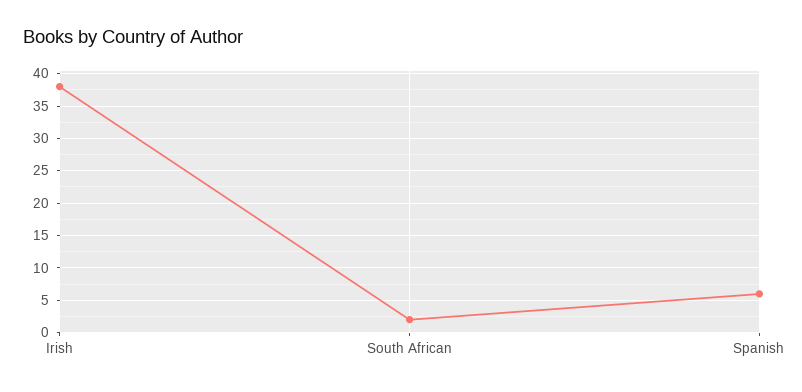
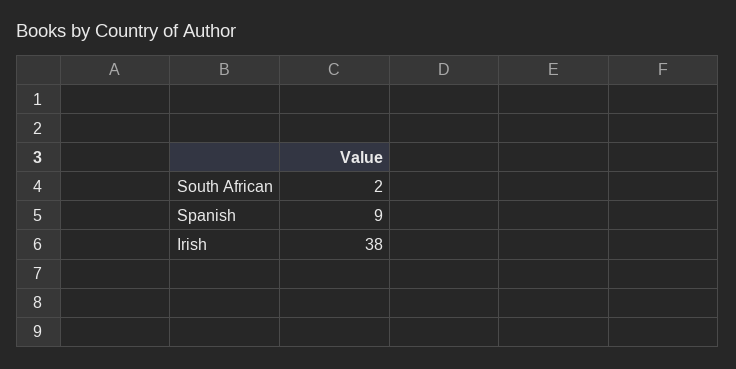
Spanish: 6 -> 9

